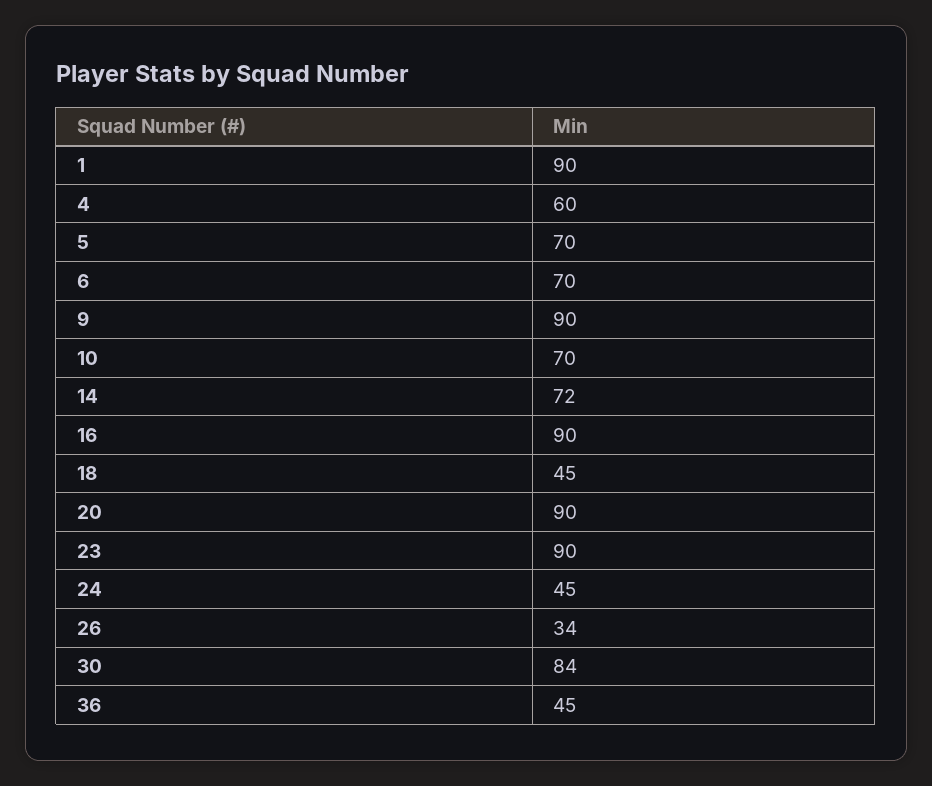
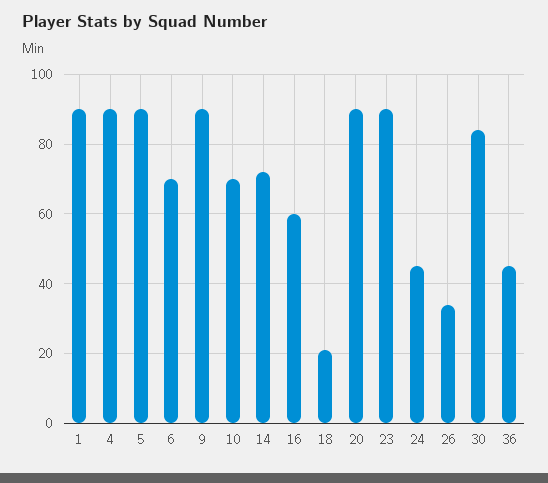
4: 60 -> 90
5: 70 -> 90
16: 90 -> 60
18: 45 -> 20

